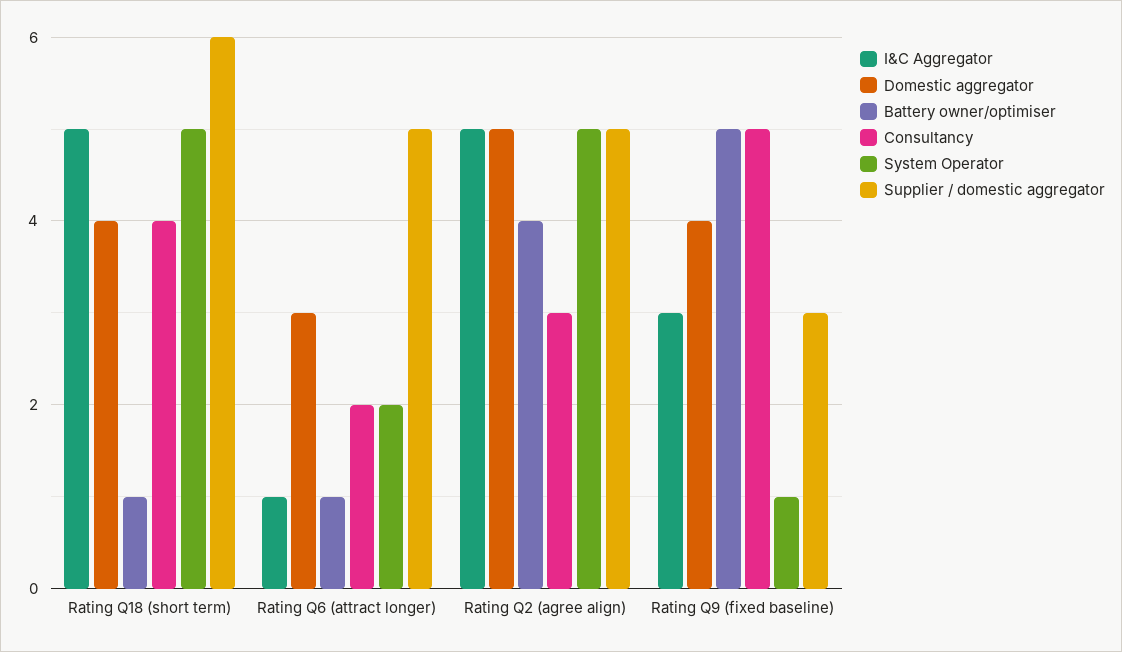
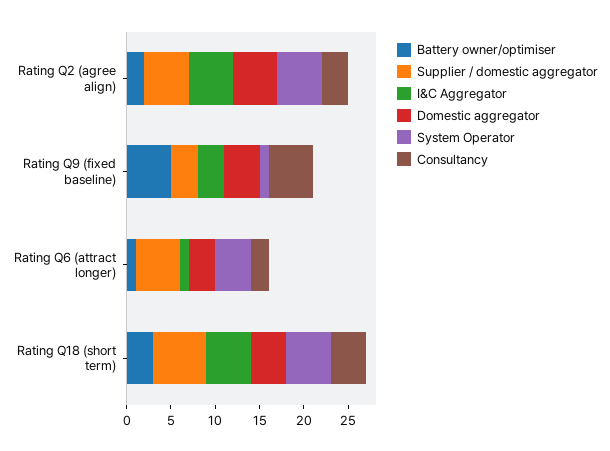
Battery owner/optimiser, Rating Q18 (short term): 1 -> 3
System Operator, Rating Q6 (attract longer): 2 -> 4
Battery owner/optimiser, Rating Q2 (agree align): 4 -> 2

